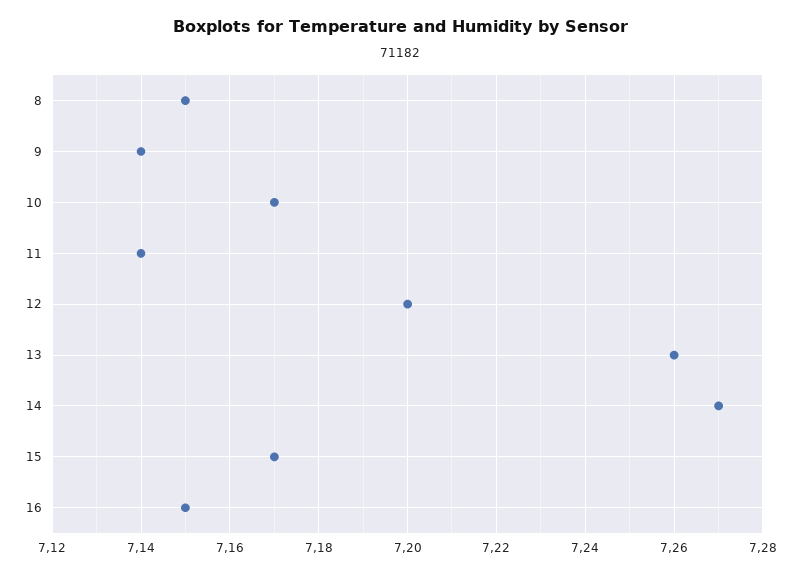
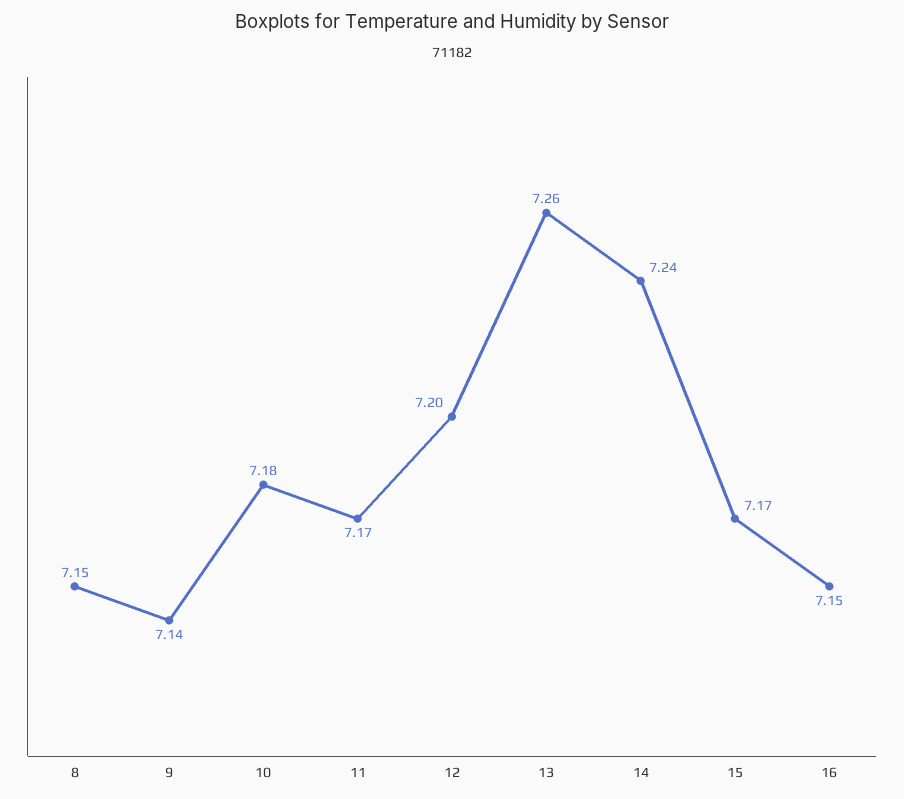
10: 7.17 -> 7.18
11: 7.14 -> 7.17
14: 7.27 -> 7.24

